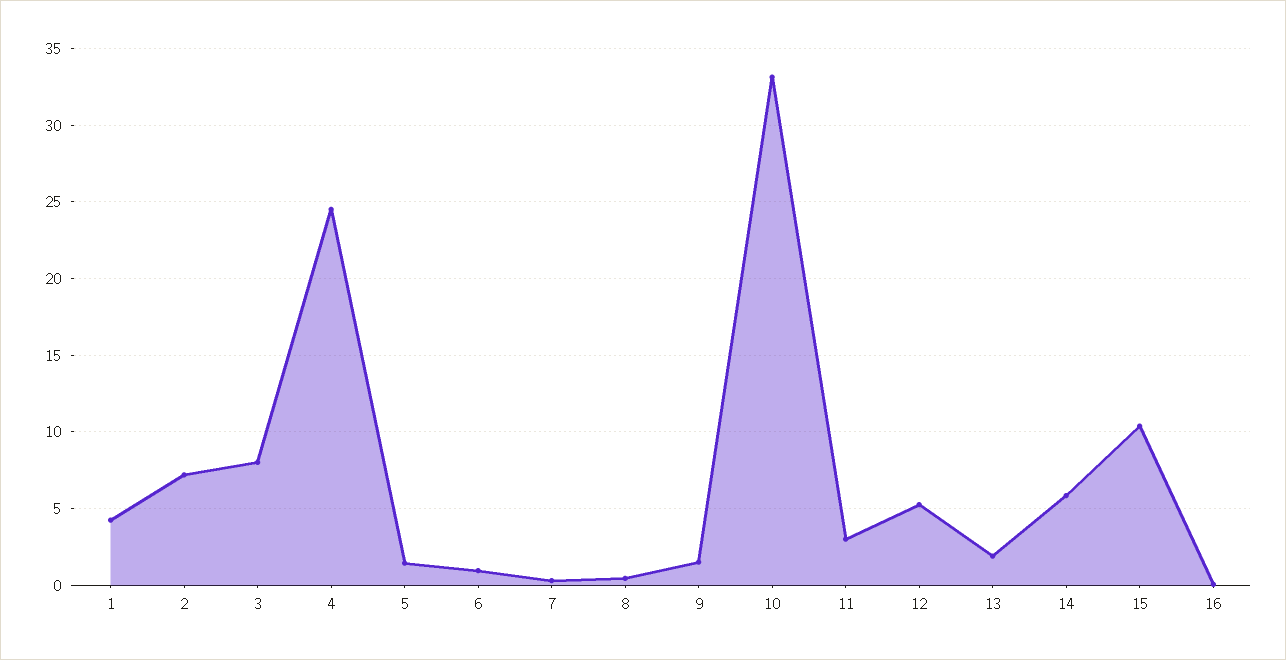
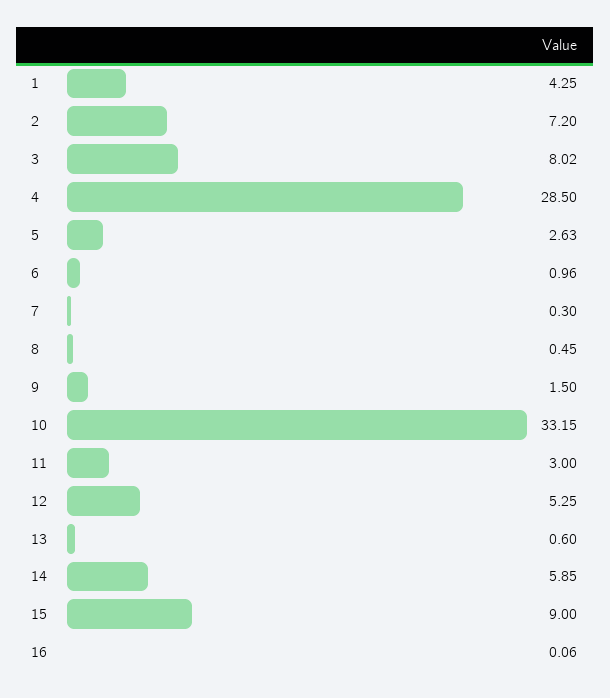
4: 24.5 -> 28.5
5: 1.5 -> 2.63
13: 2 -> 0.6
15: 10.5 -> 9

